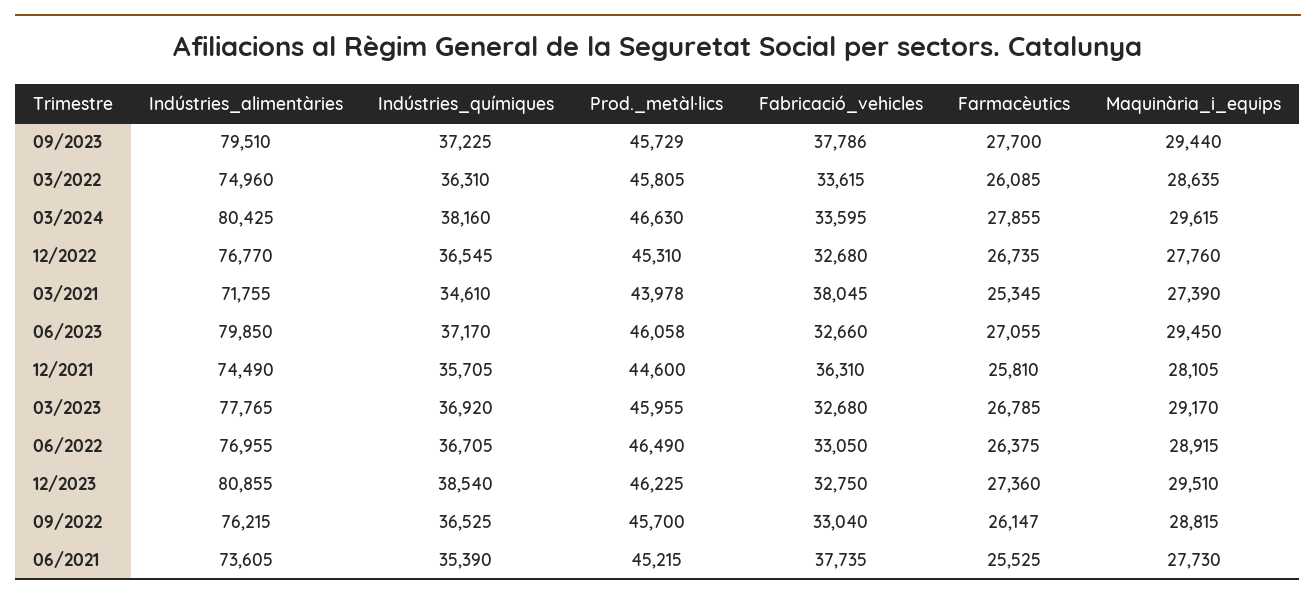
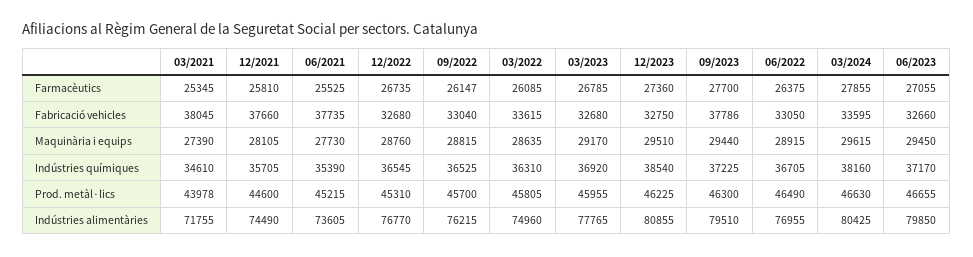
Prod._metàl·lics, 09/2023: 45729 -> 46300
Maquinària_i_equips, 12/2022: 27760 -> 28760
Prod._metàl·lics, 06/2023: 46058 -> 46655
Fabricació_vehicles, 12/2021: 36310 -> 37660

